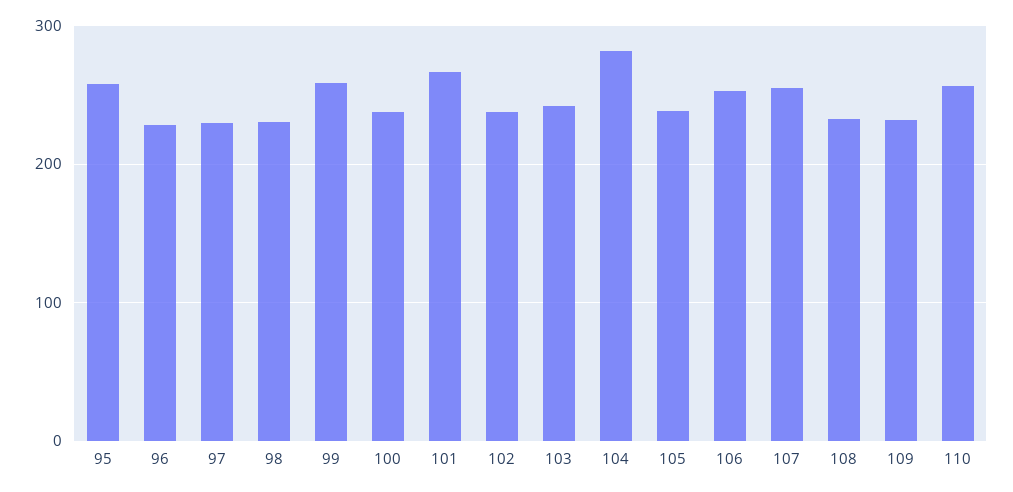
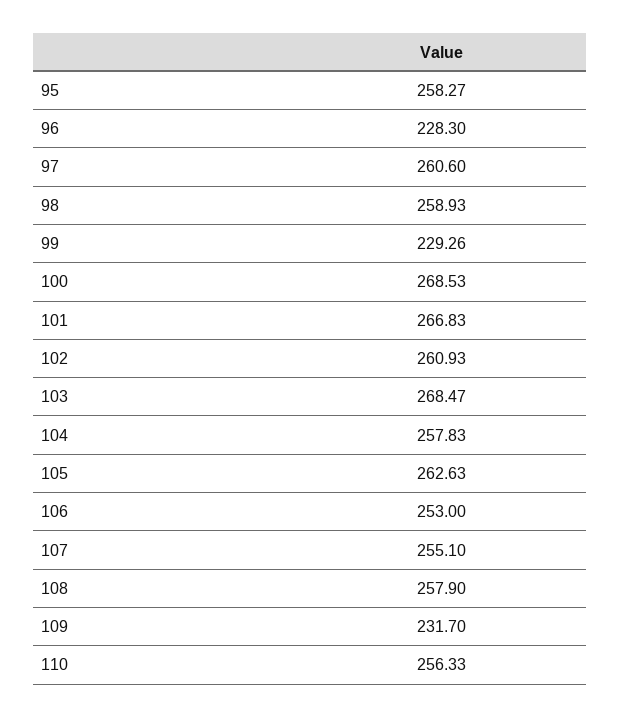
97: 230 -> 260.6
98: 230 -> 258.93
99: 260 -> 229.26
100: 240 -> 268.53
102: 240 -> 260.93
103: 240 -> 268.47
104: 280 -> 257.83
105: 240 -> 262.63
108: 230 -> 257.9

